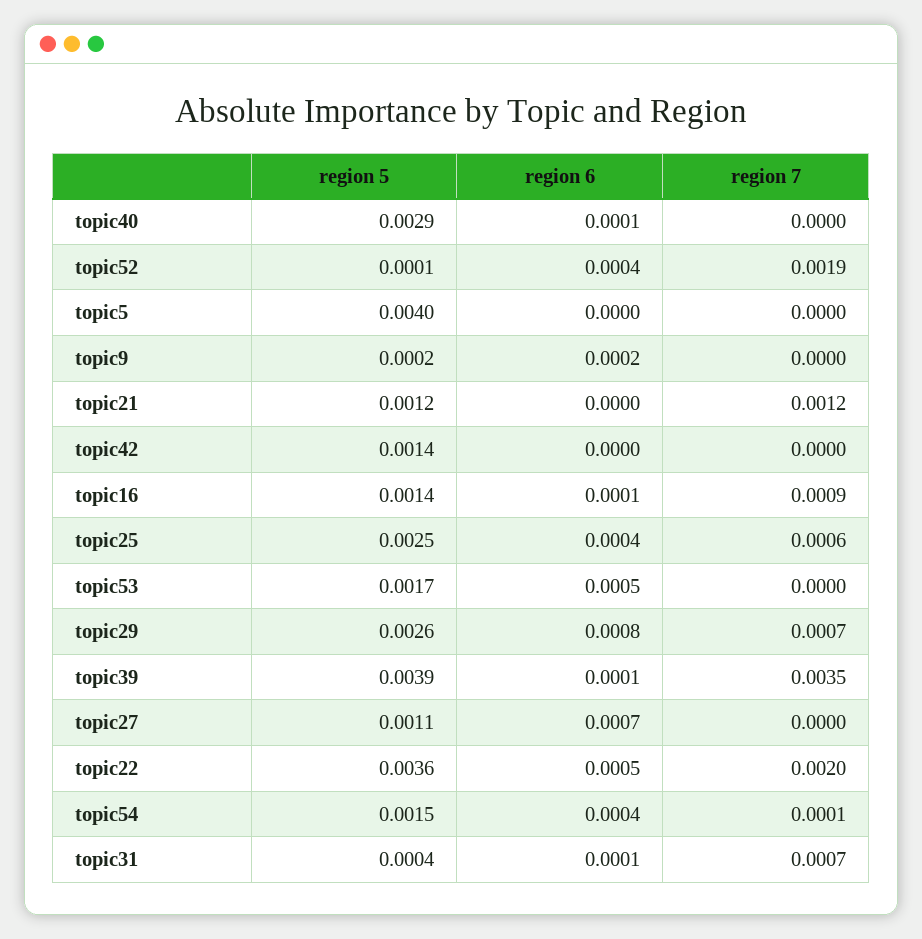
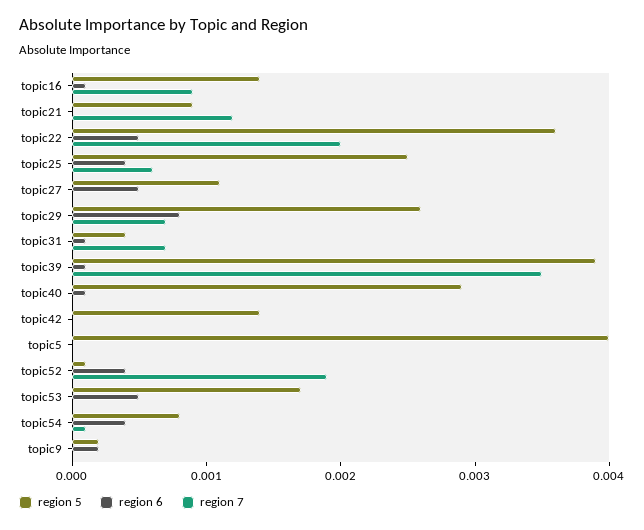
region 5, topic21: 0.0012 -> 0.0009
region 6, topic27: 0.0007 -> 0.0005
region 5, topic54: 0.0015 -> 0.0008

